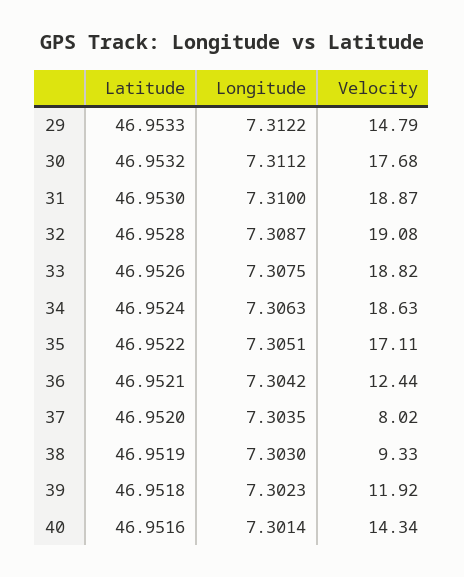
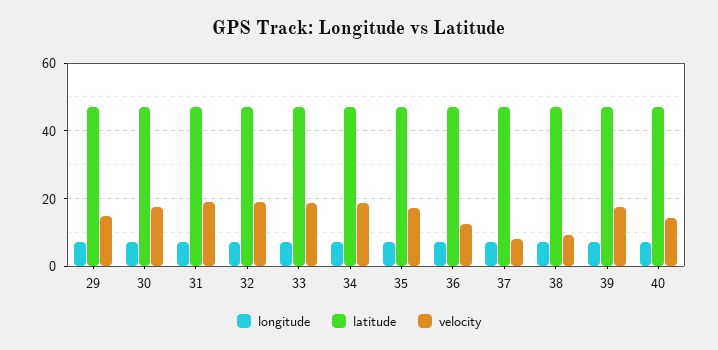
Velocity, 39: 11.92 -> 18

